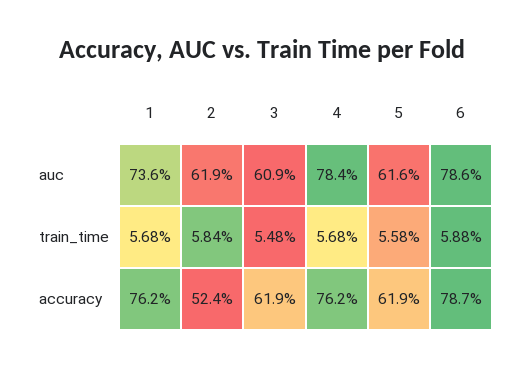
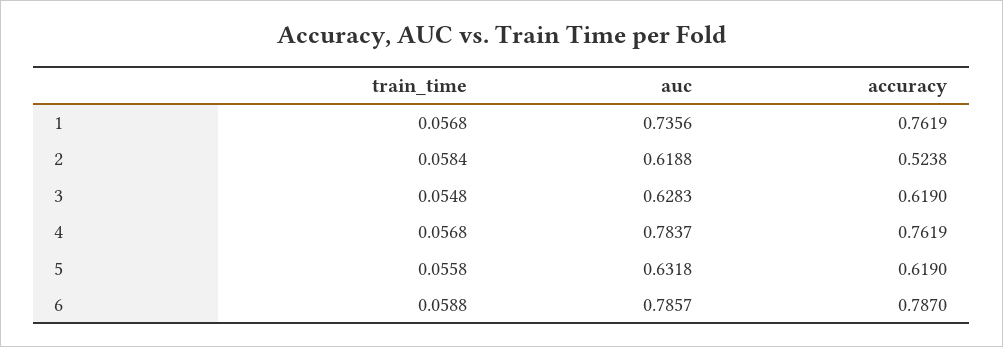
3, auc: 0.609 -> 0.6283
5, auc: 0.616 -> 0.6318

